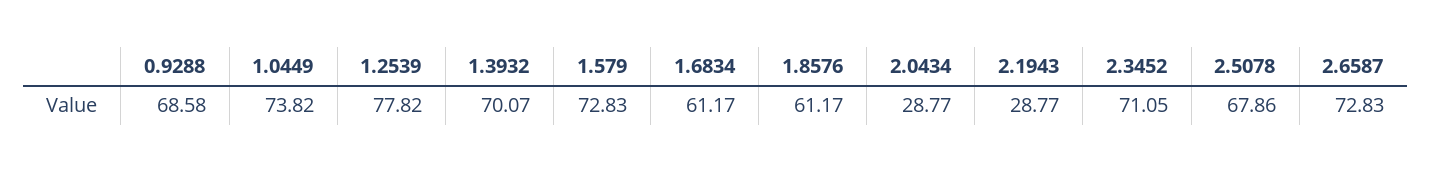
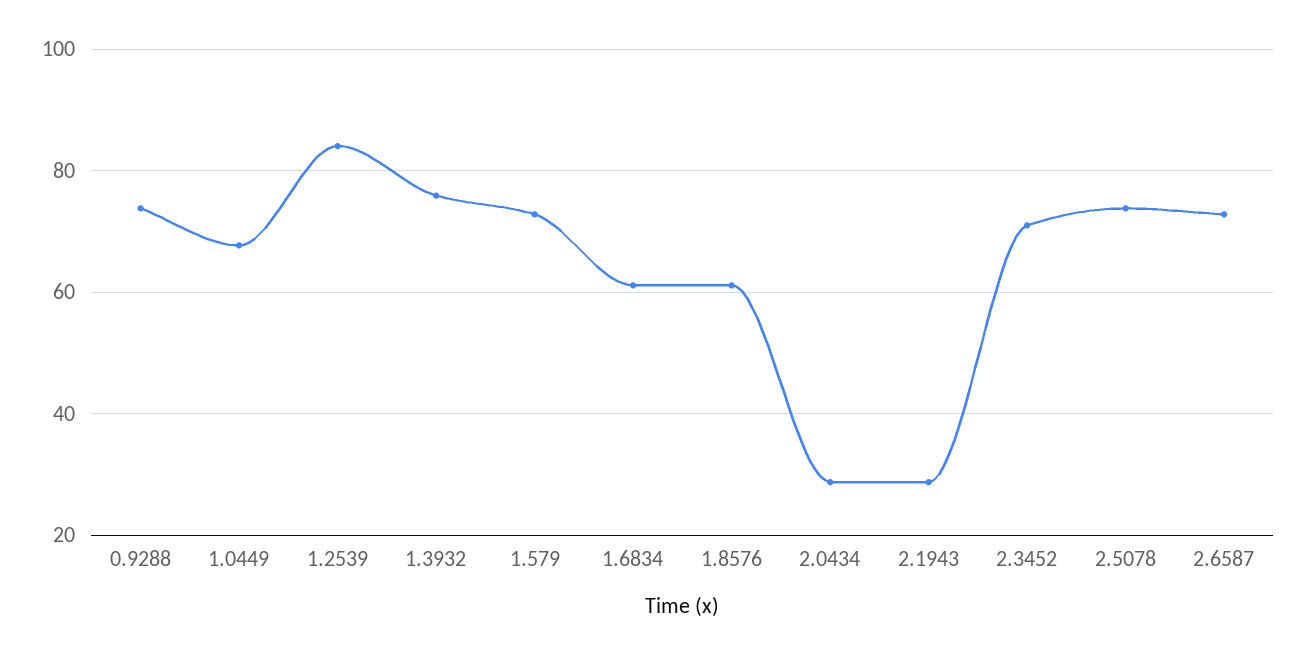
0.9288: 68.58 -> 74
1.0449: 73.82 -> 68
1.2539: 77.82 -> 84
1.3932: 70.07 -> 76
2.5078: 67.86 -> 74

